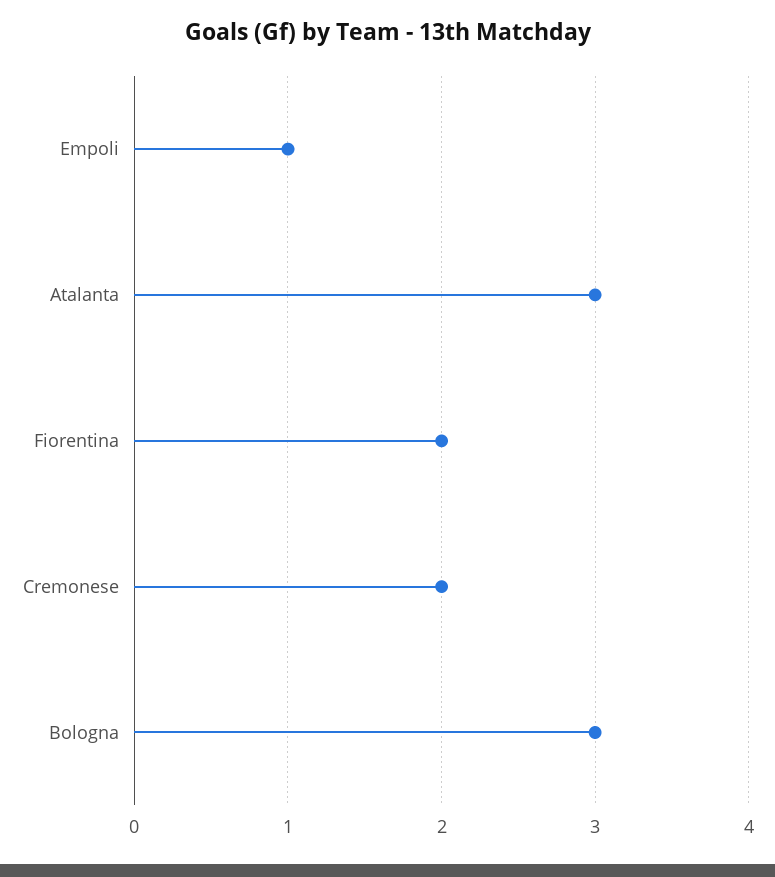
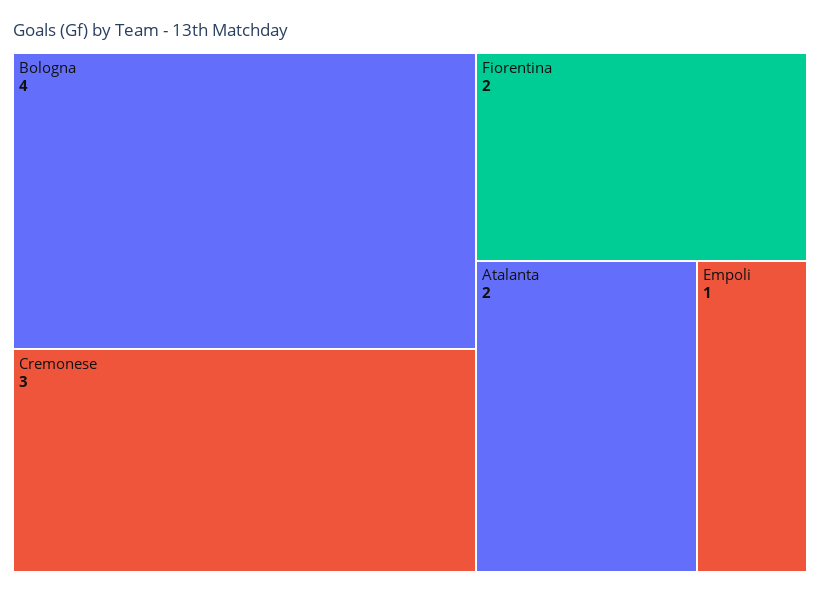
Atalanta: 3 -> 2
Cremonese: 2 -> 3
Bologna: 3 -> 4

